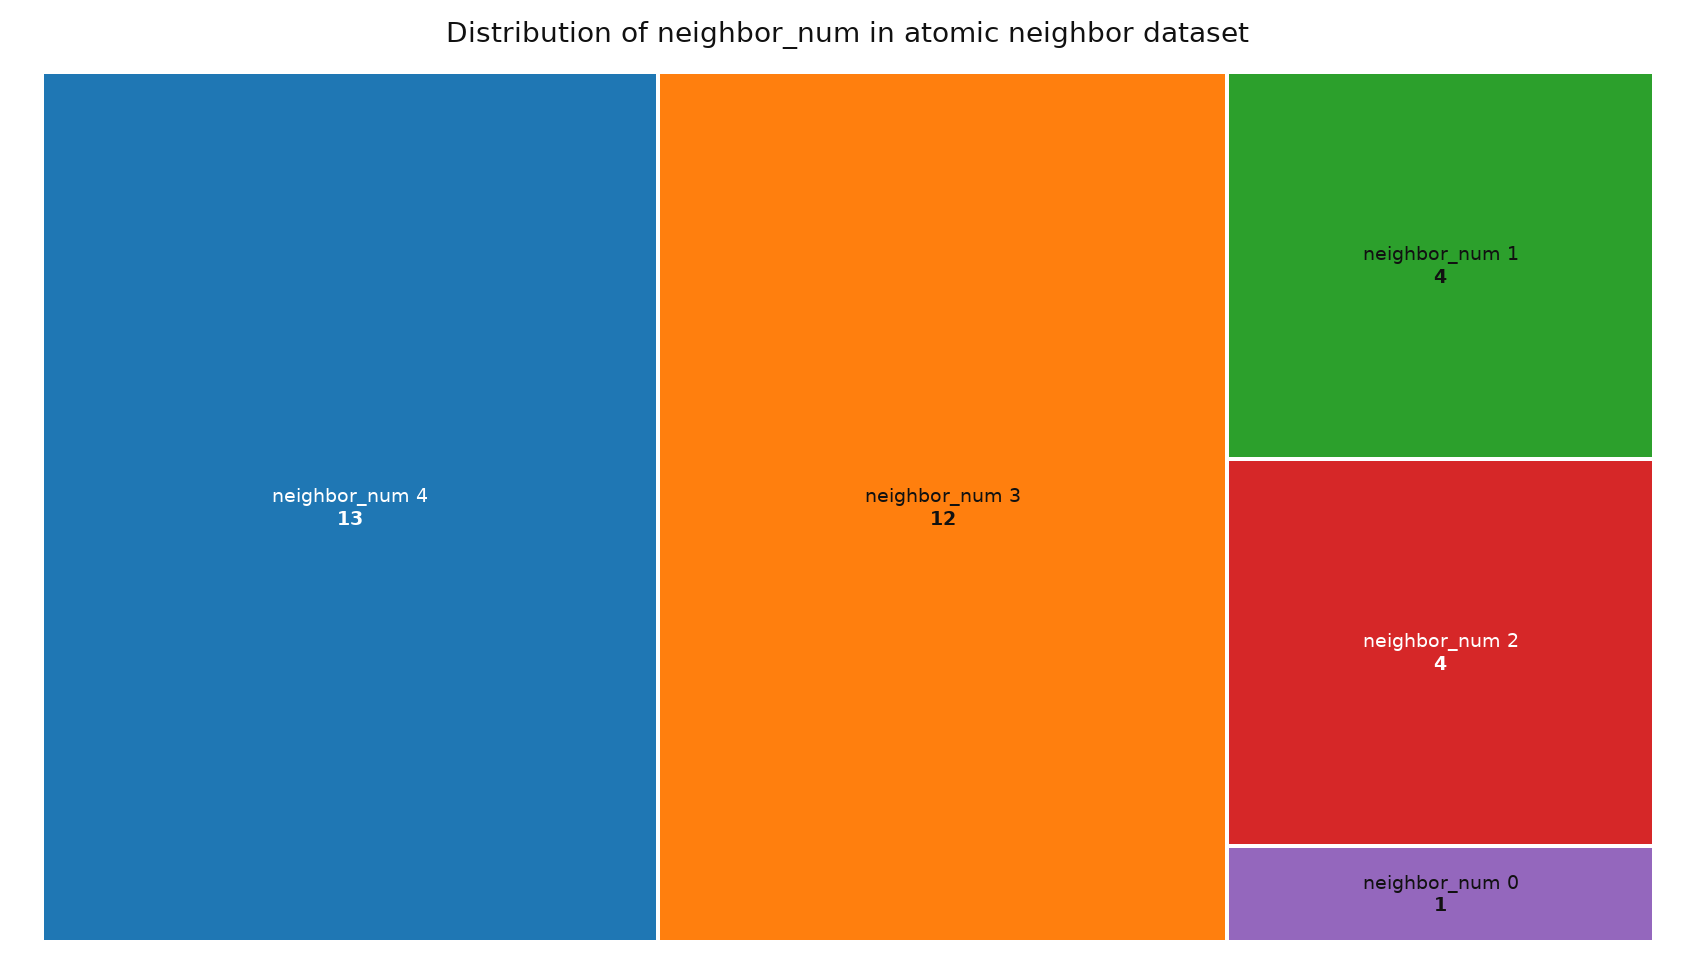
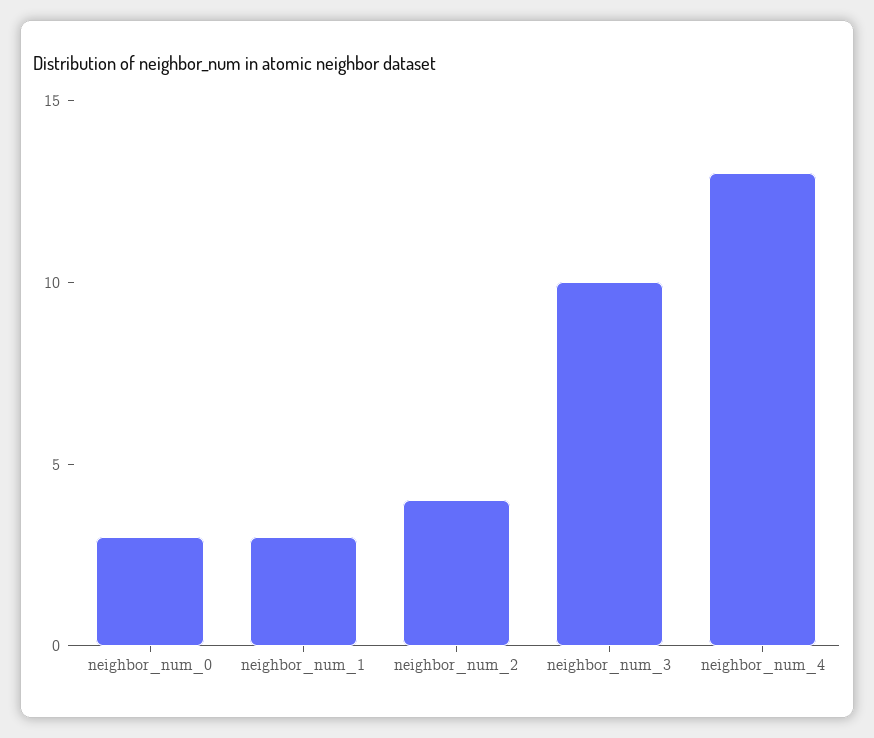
neighbor_num 3: 12 -> 10
neighbor_num 1: 4 -> 3
neighbor_num 0: 1 -> 3

